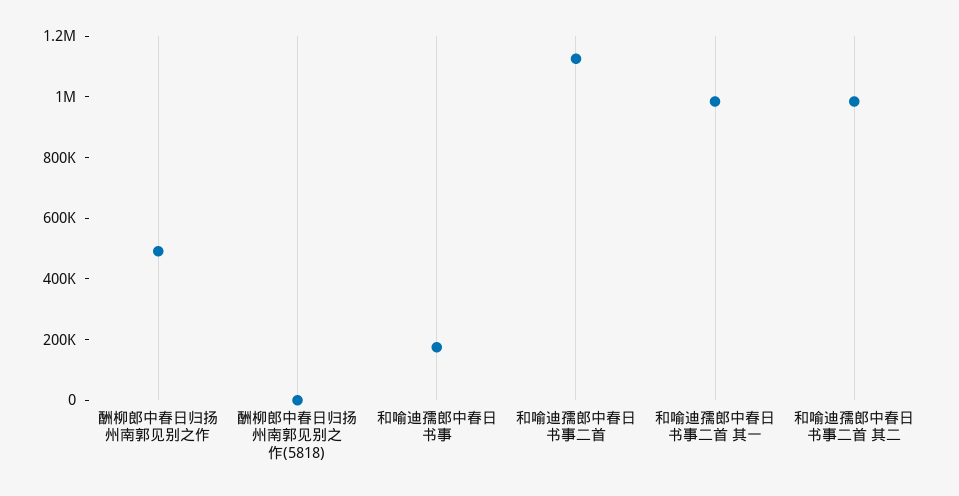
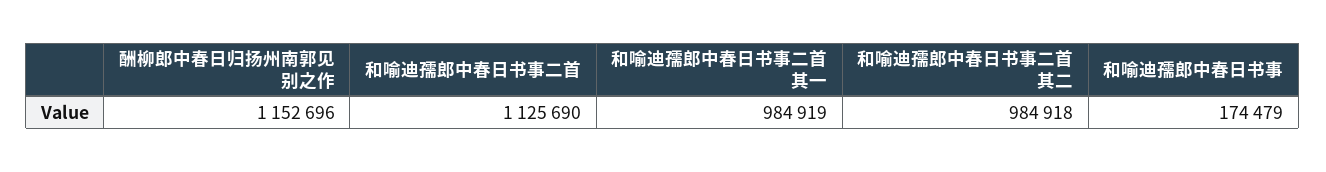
酬柳郎中春日归扬州南郭见别之作: 500000 -> 1152696
酬柳郎中春日归扬州南郭见别之作(5818): 0 -> none

